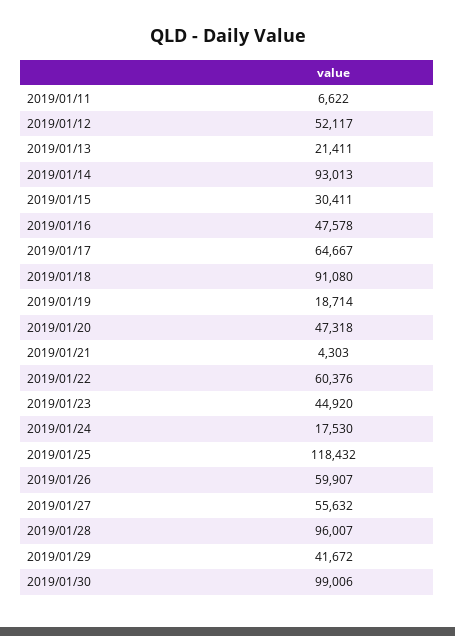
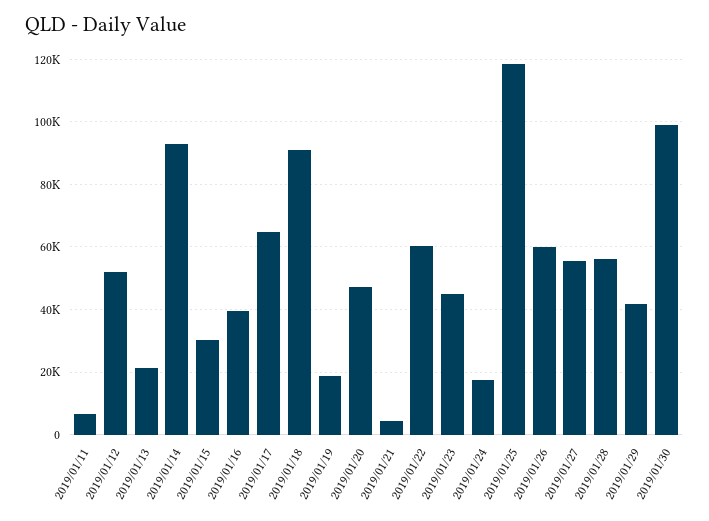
2019/01/16: 47578 -> 40000
2019/01/28: 96007 -> 56000

